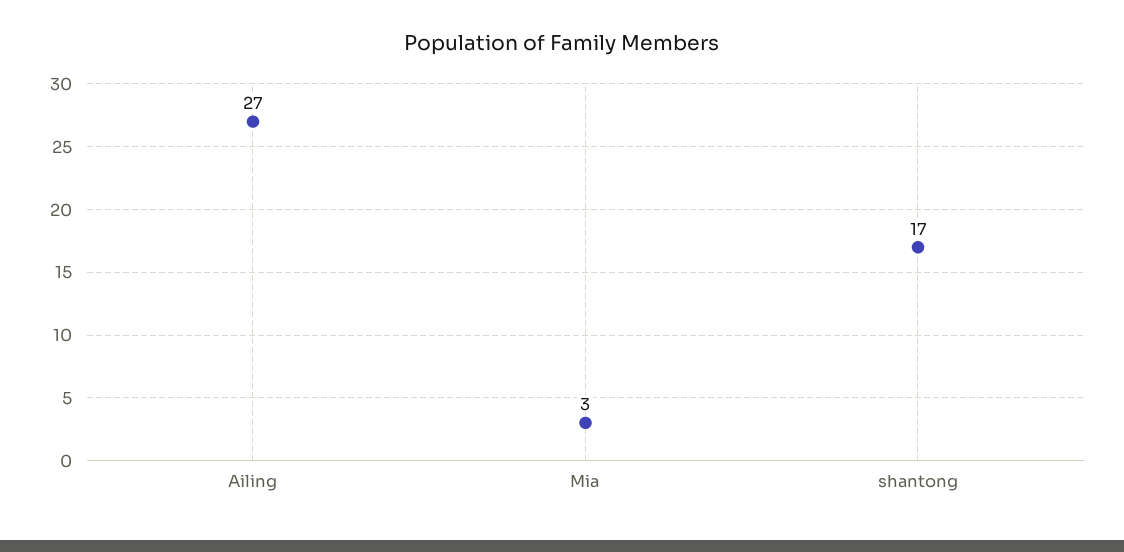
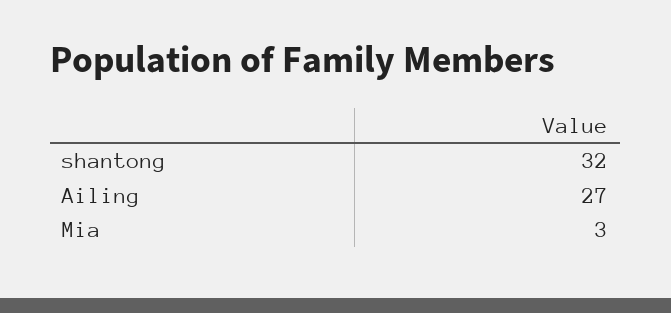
shantong: 17 -> 32

